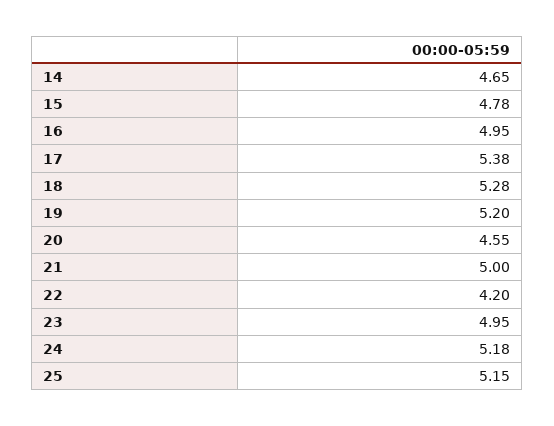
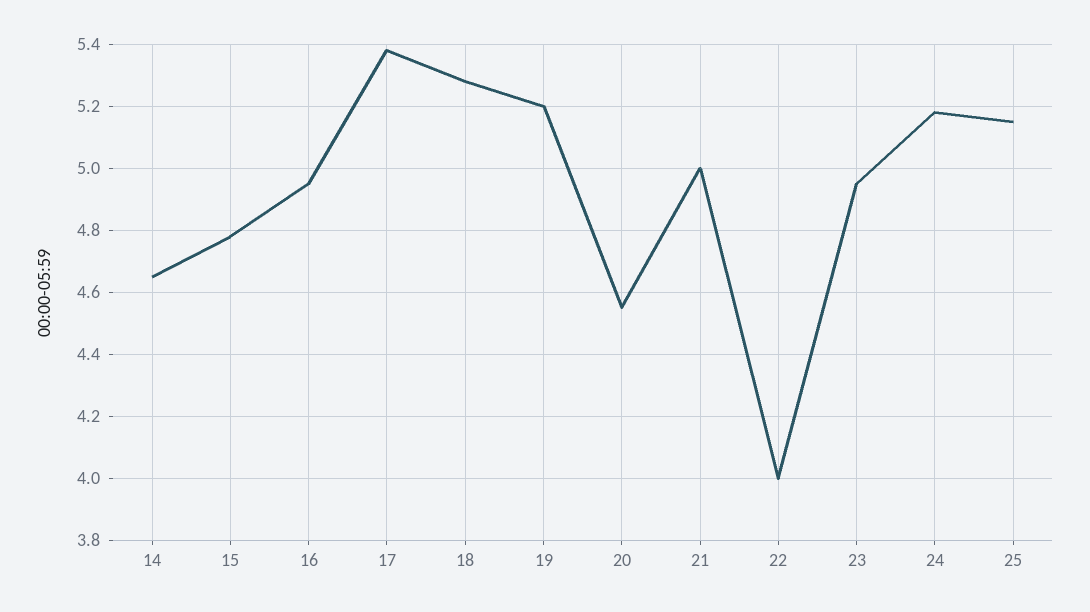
22: 4.2 -> 4

